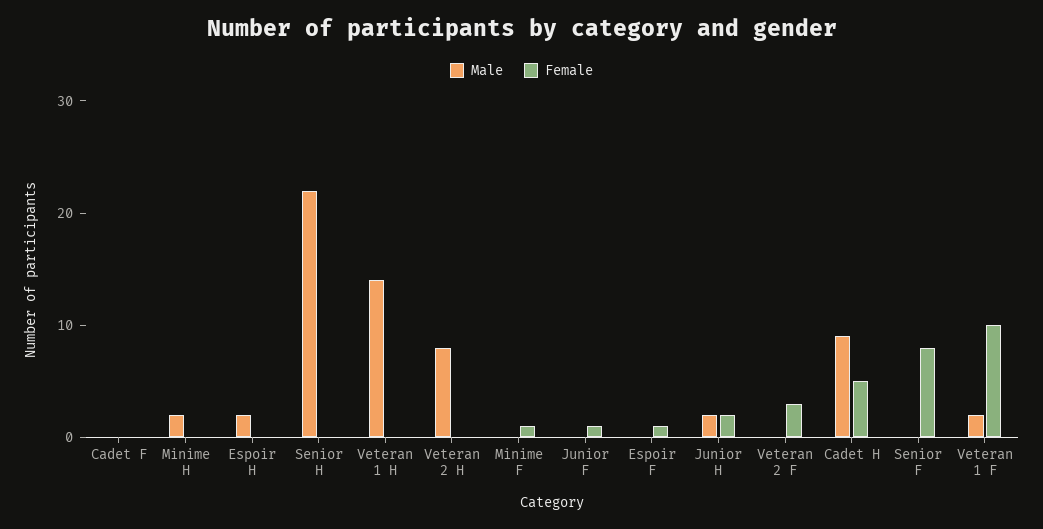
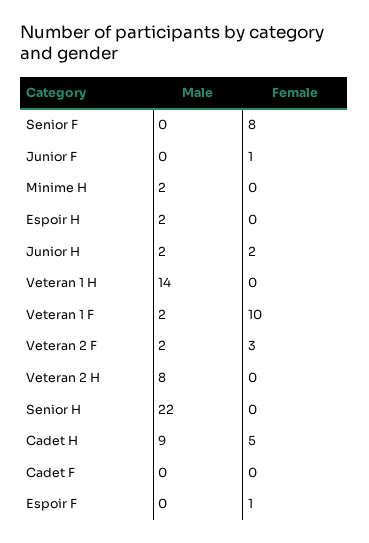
Male, Minime F: 0 -> none
Female, Minime F: 1 -> none
Male, Veteran 2 F: 0 -> 2

